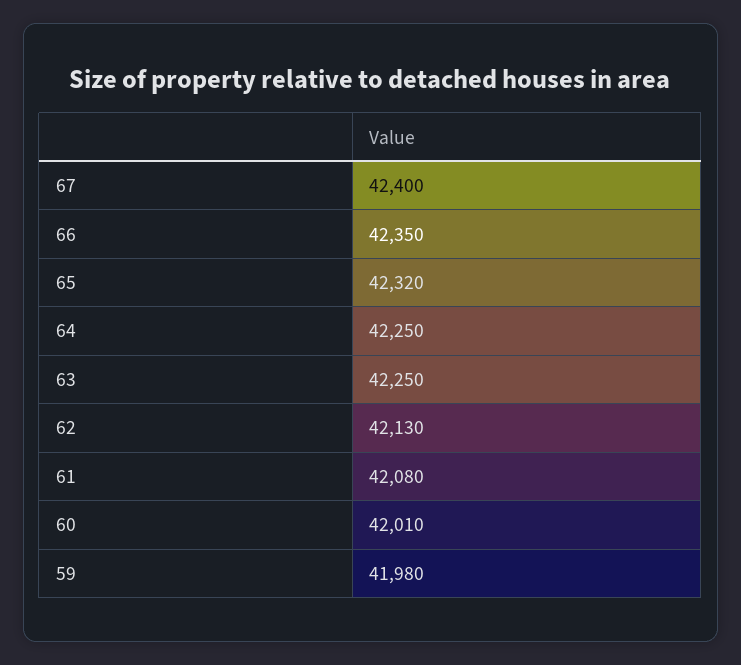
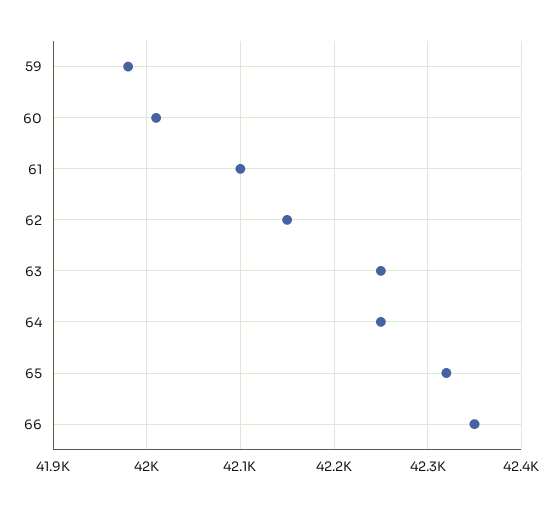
67: 42400 -> none
62: 42130 -> 42150
61: 42080 -> 42100

